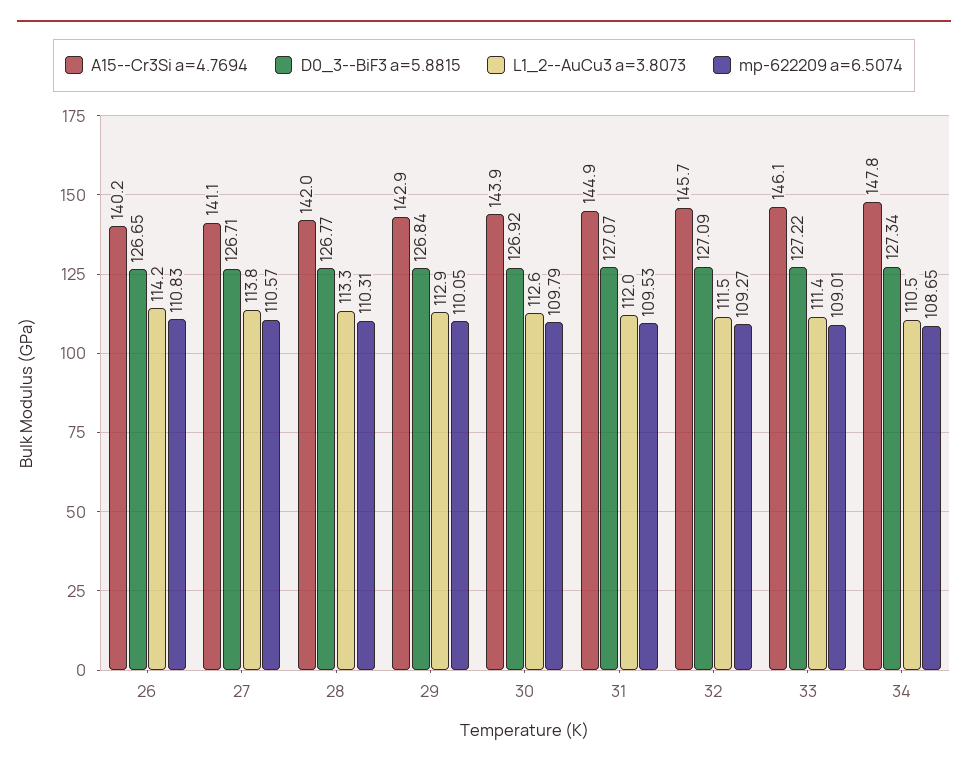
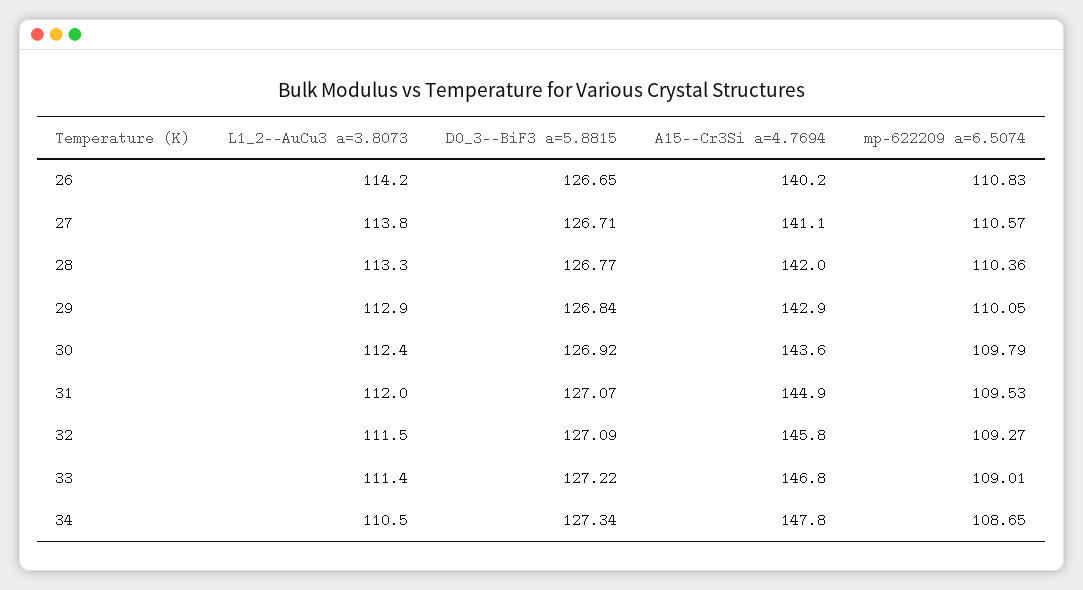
mp-622209 a=6.5074, 28: 110.31 -> 110.36
A15--Cr3Si a=4.7694, 30: 143.9 -> 143.6
L1_2--AuCu3 a=3.8073, 30: 112.6 -> 112.4
A15--Cr3Si a=4.7694, 32: 145.7 -> 145.8
A15--Cr3Si a=4.7694, 33: 146.1 -> 146.8

